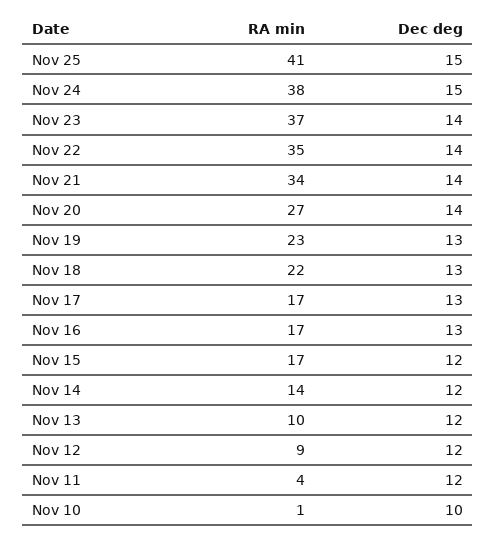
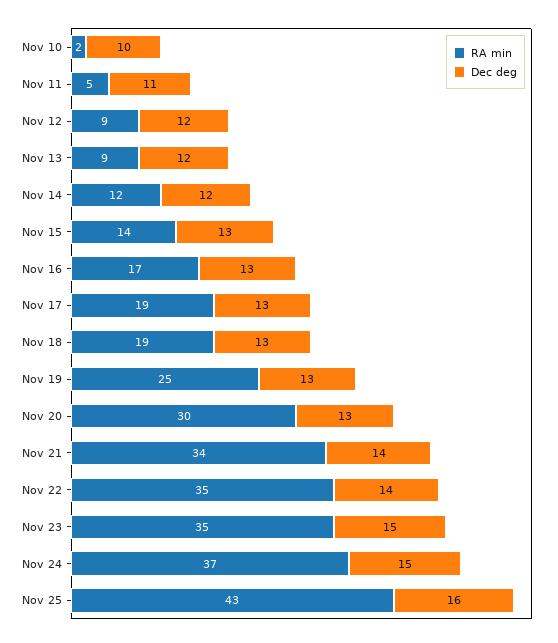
RA min, Nov 25: 41 -> 43
Dec deg, Nov 25: 15 -> 16
RA min, Nov 24: 38 -> 37
RA min, Nov 23: 37 -> 35
Dec deg, Nov 23: 14 -> 15
RA min, Nov 20: 27 -> 30
Dec deg, Nov 20: 14 -> 13
RA min, Nov 19: 23 -> 25
RA min, Nov 18: 22 -> 19
RA min, Nov 17: 17 -> 19
RA min, Nov 15: 17 -> 14
Dec deg, Nov 15: 12 -> 13
RA min, Nov 14: 14 -> 12
RA min, Nov 13: 10 -> 9
RA min, Nov 11: 4 -> 5
Dec deg, Nov 11: 12 -> 11
RA min, Nov 10: 1 -> 2

